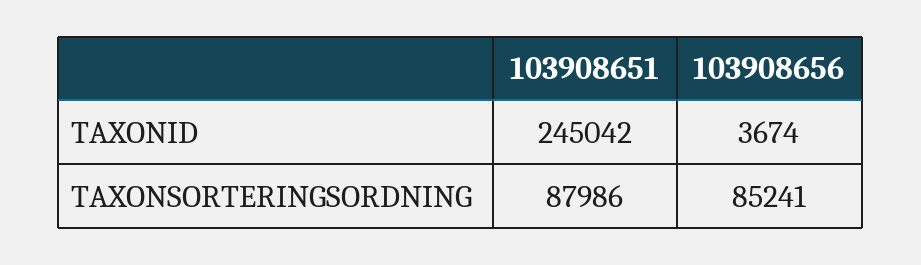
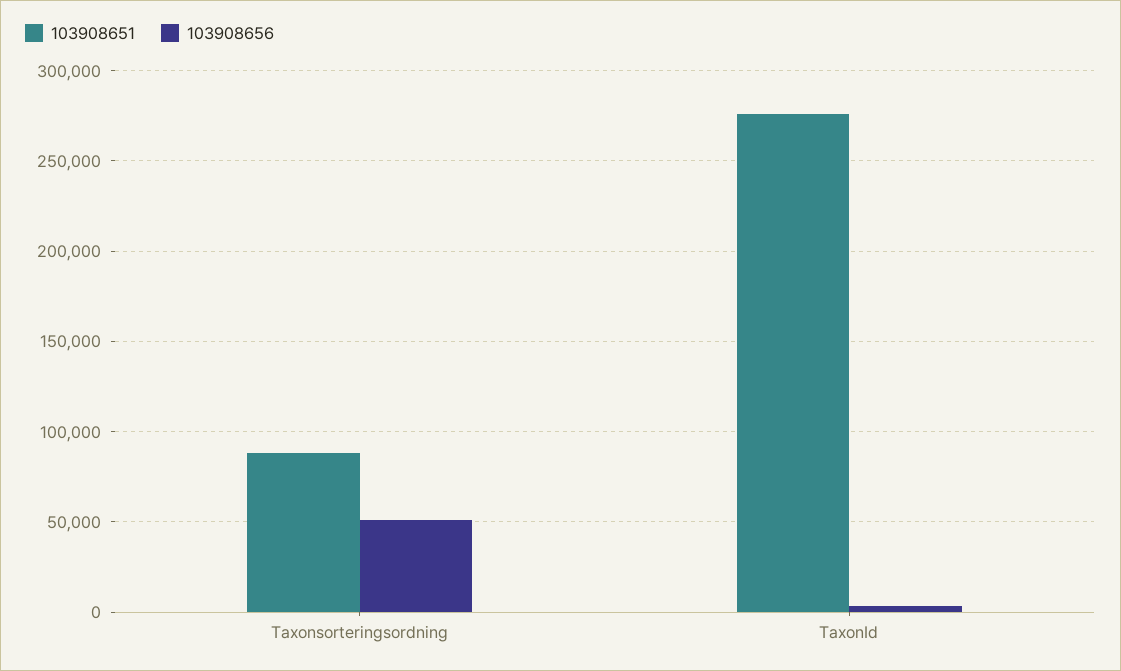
103908651, TAXONID: 245042 -> 275000
103908656, TAXONSORTERINGSORDNING: 85241 -> 50000

